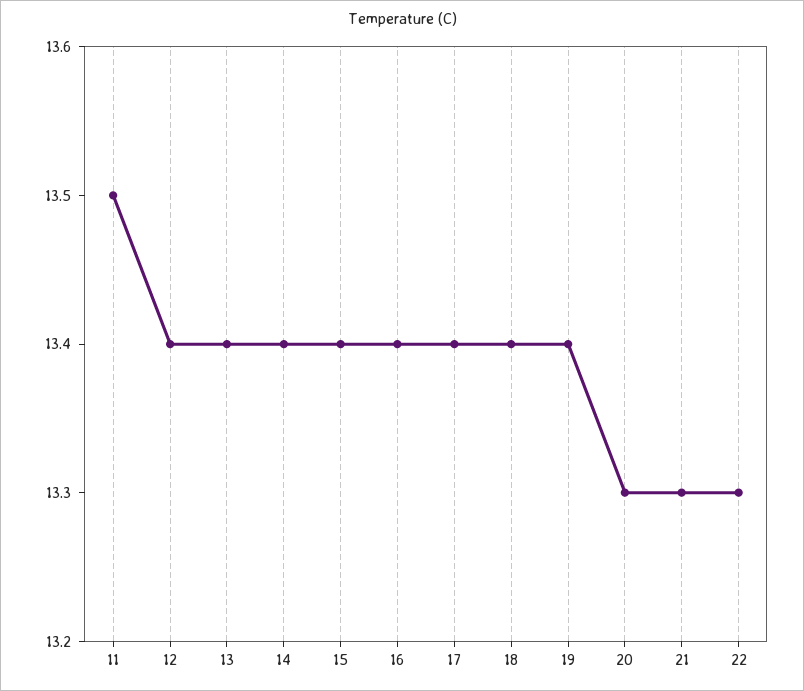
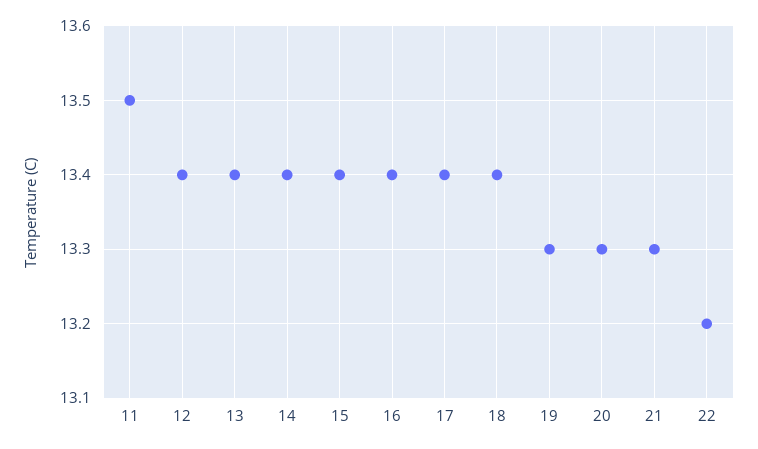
19: 13.4 -> 13.3
22: 13.3 -> 13.2

